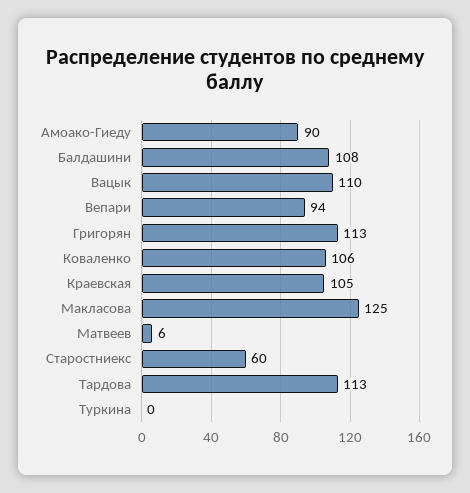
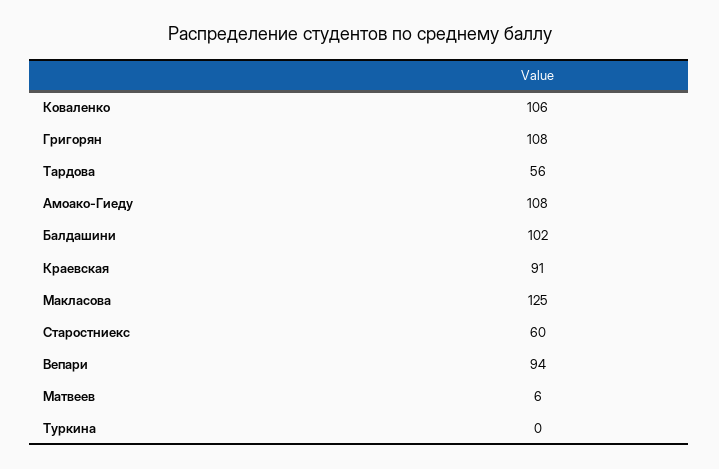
Амоако-Гиеду: 90 -> 108
Балдашини: 108 -> 102
Вацык: 110 -> none
Григорян: 113 -> 108
Краевская: 105 -> 91
Тардова: 113 -> 56

